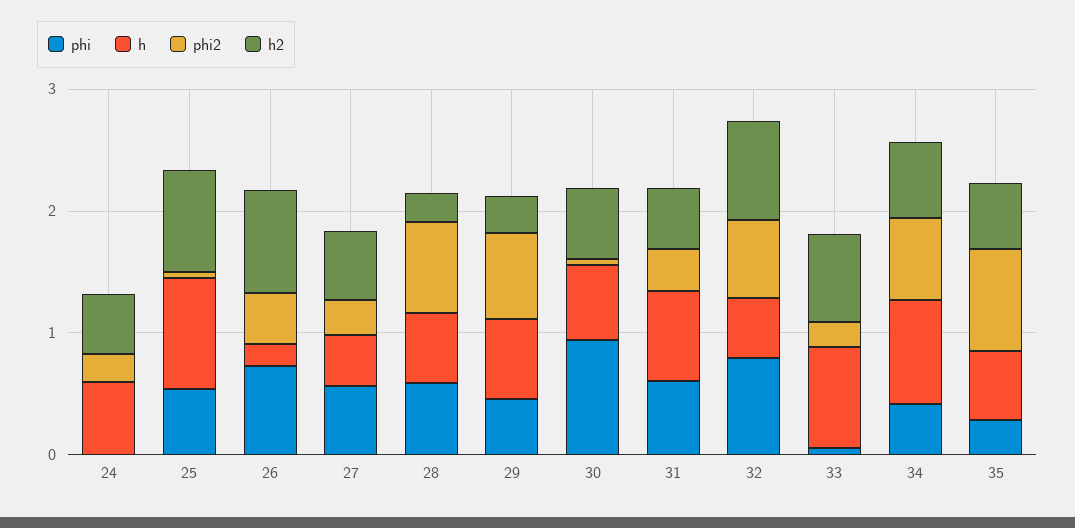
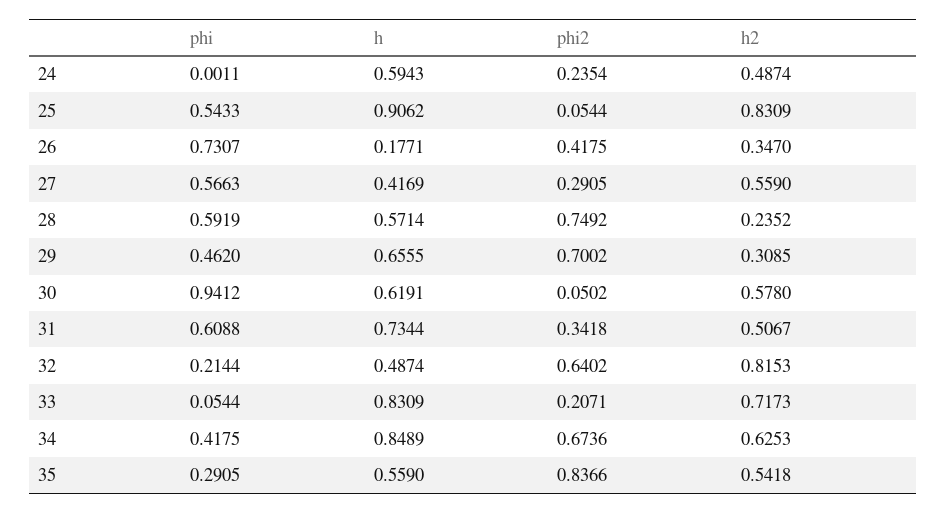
h2, 26: 0.8 -> 0.347
phi, 32: 0.8 -> 0.2144

